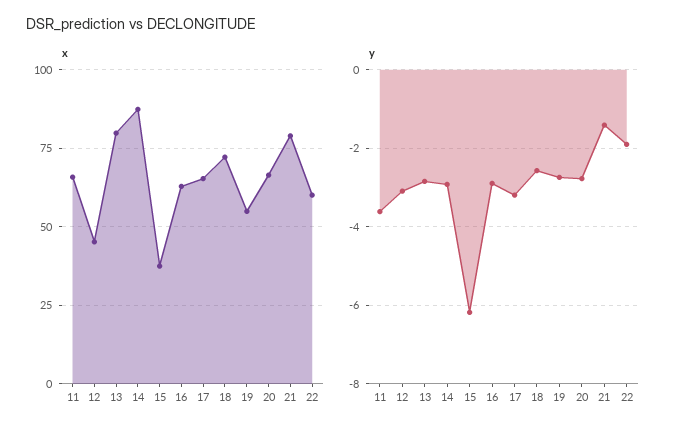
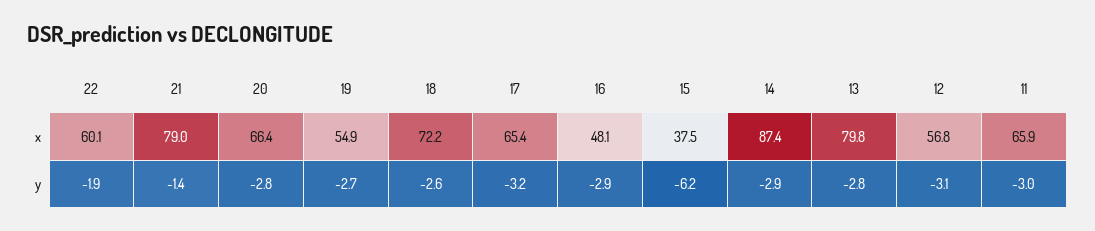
x, 12: 45 -> 56.8
x, 16: 62.5 -> 48.1
y, 11: -3.6 -> -3

